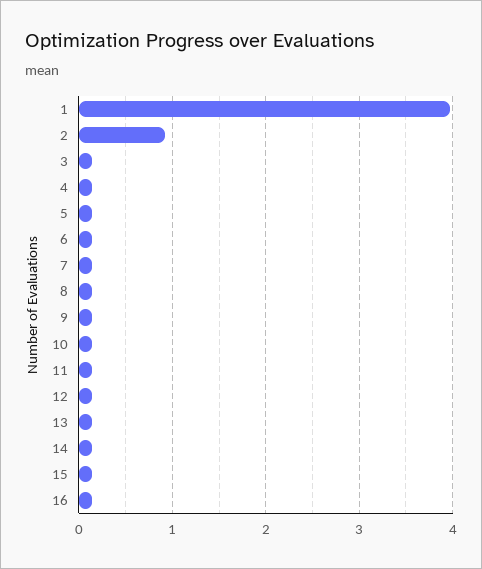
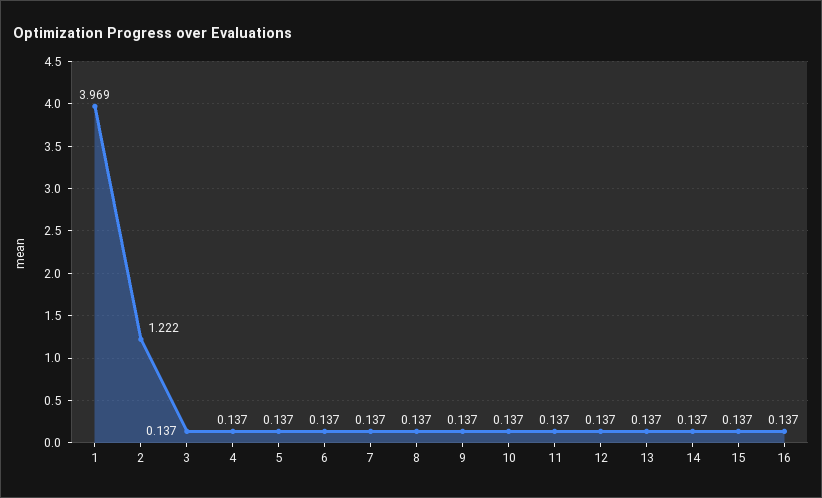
2: 0.9 -> 1.222

